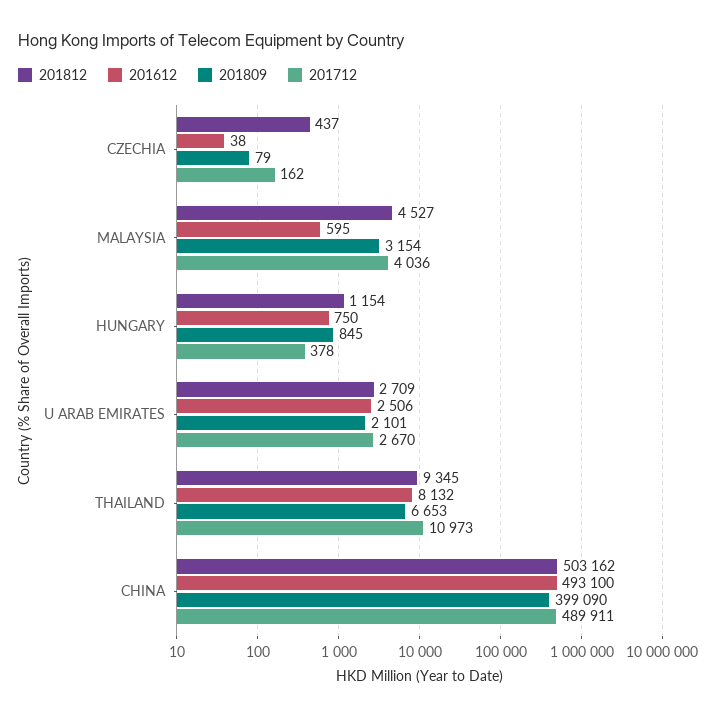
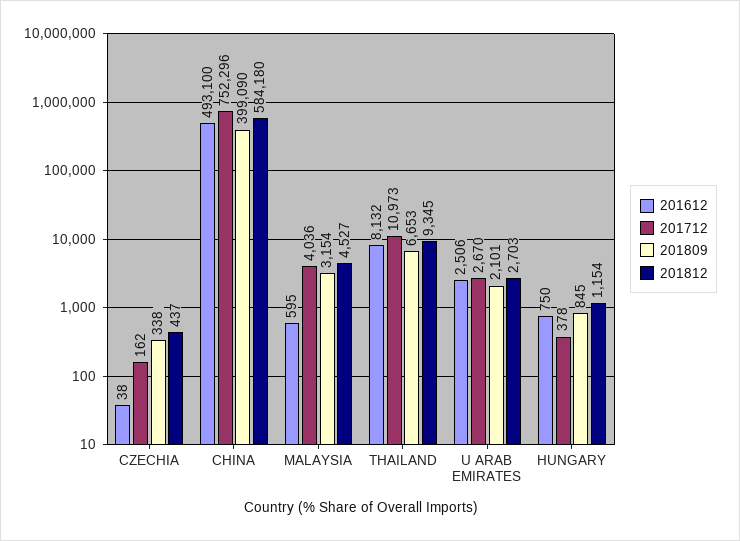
201809, CZECHIA: 79 -> 338
201812, U ARAB EMIRATES: 2709 -> 2703
201812, CHINA: 503162 -> 584180
201712, CHINA: 489911 -> 752296

